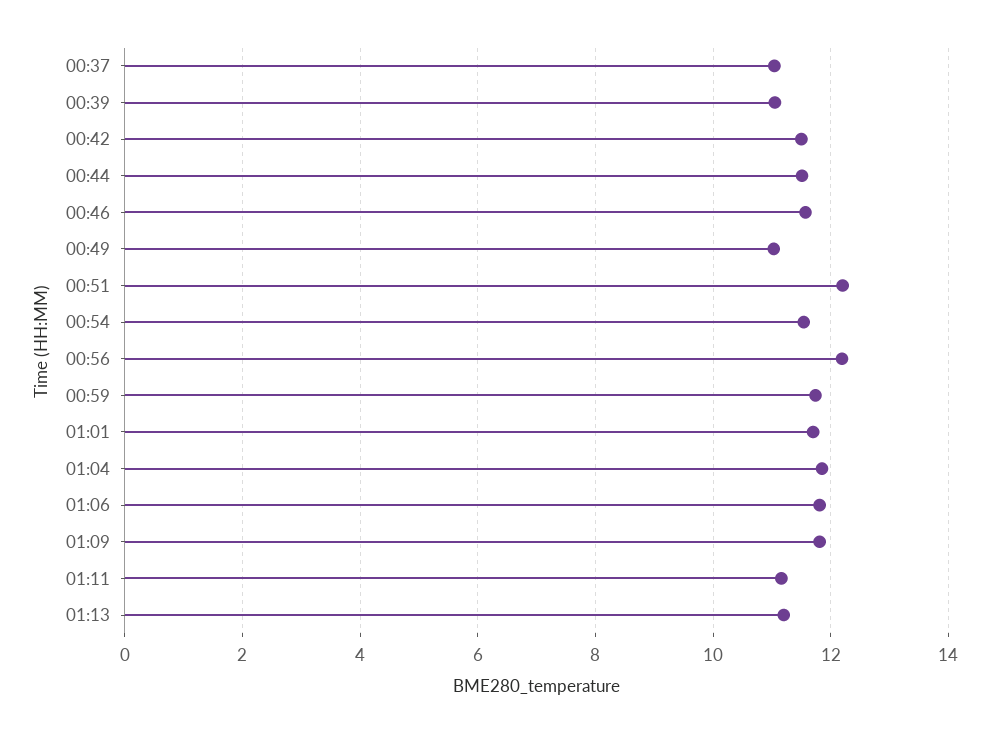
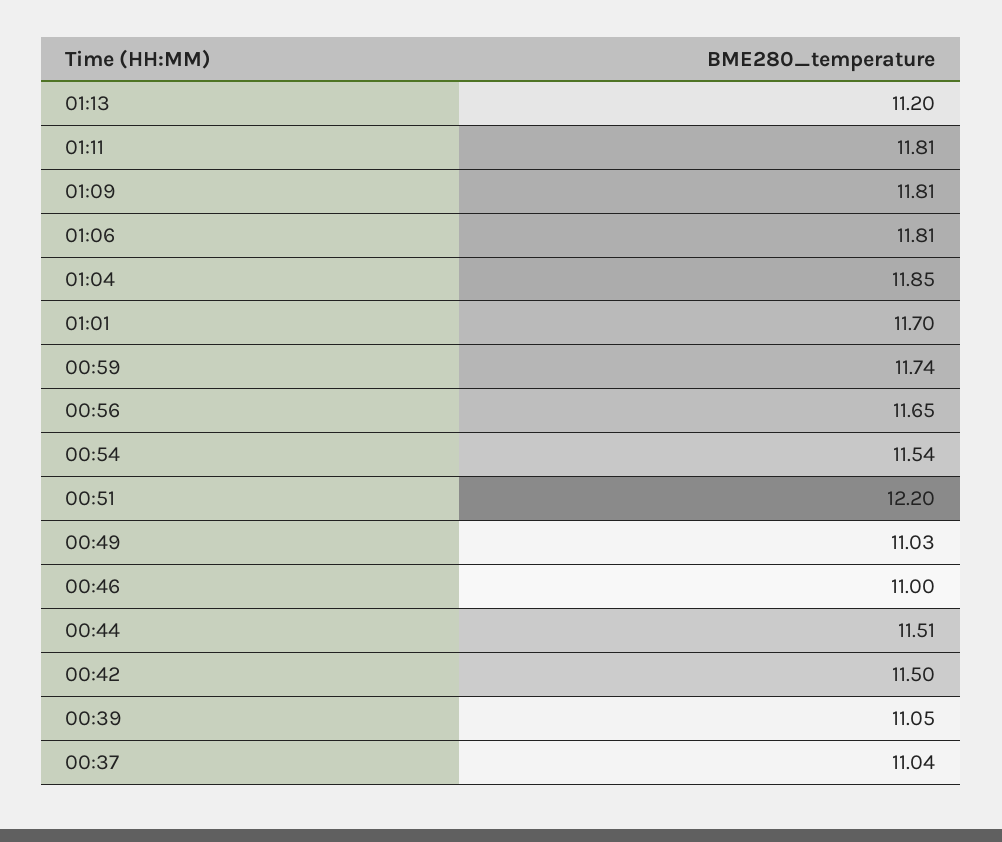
00:46: 11.6 -> 11
00:56: 12.2 -> 11.65
01:11: 11.2 -> 11.81

